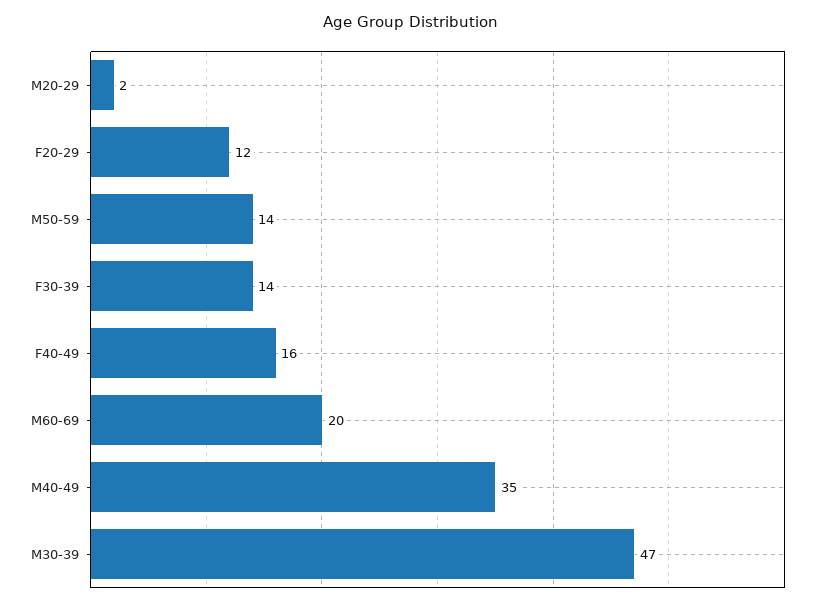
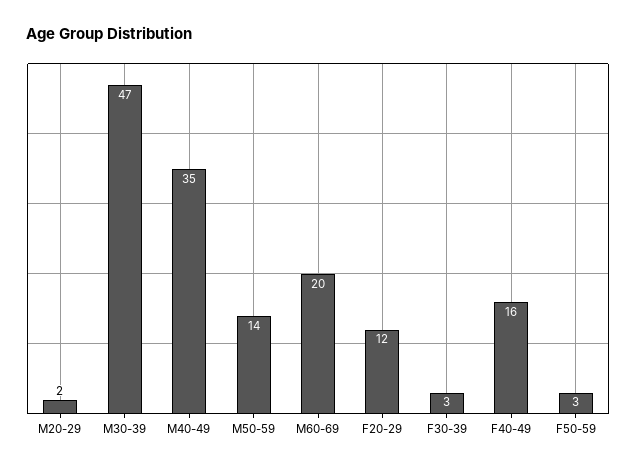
F30-39: 14 -> 3
F50-59: none -> 3

